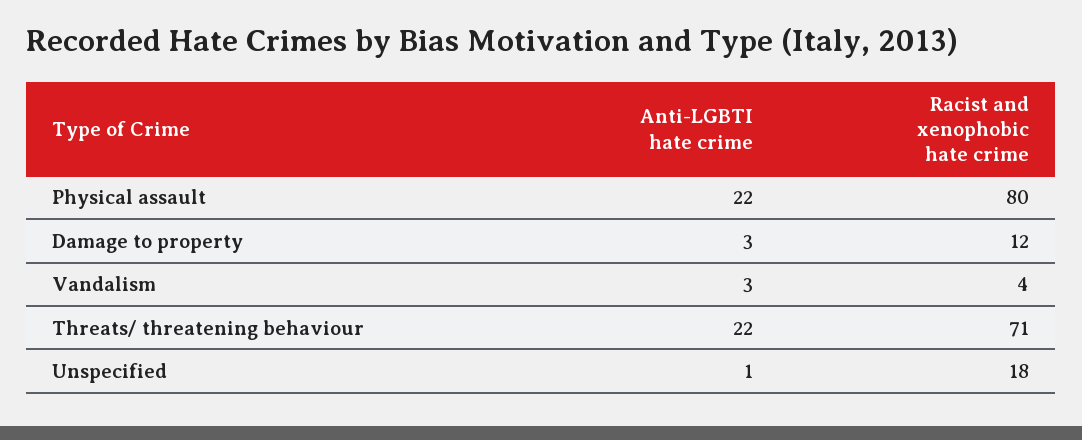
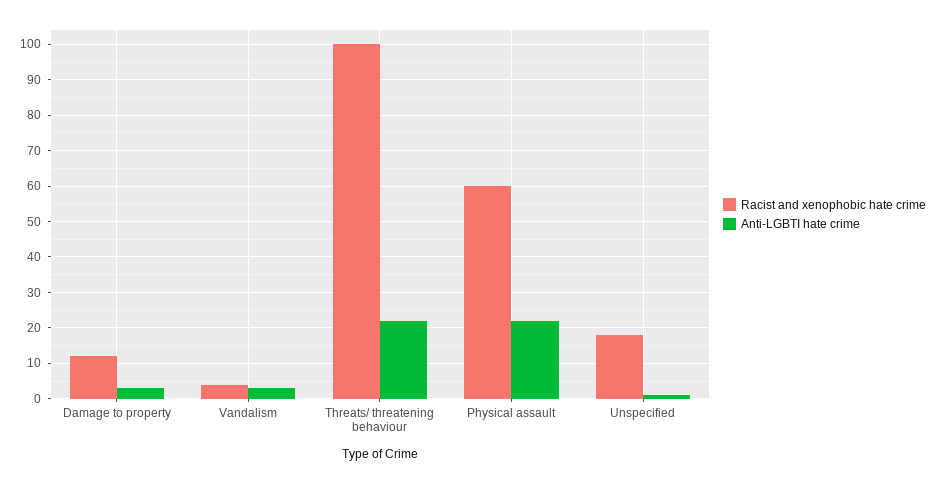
Racist and xenophobic hate crime, Physical assault: 80 -> 60
Racist and xenophobic hate crime, Threats/ threatening behaviour: 71 -> 100

